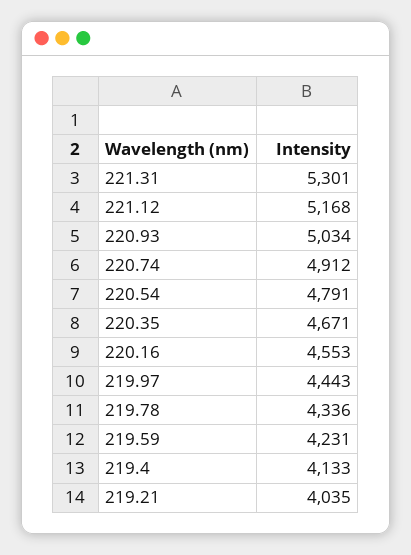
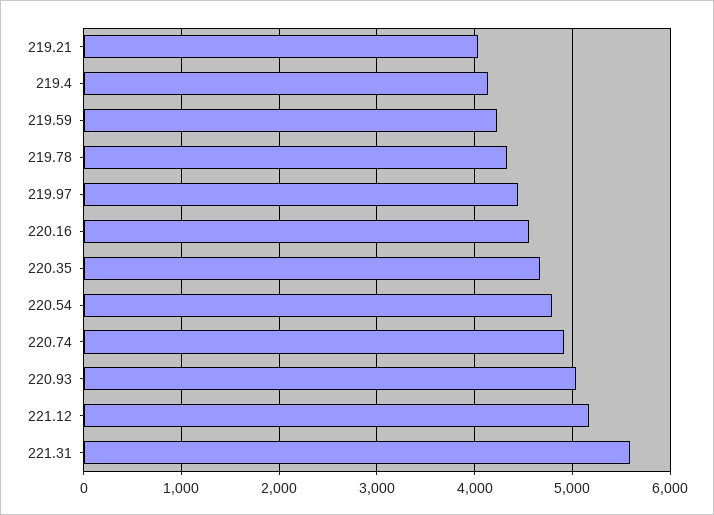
221.31: 5301 -> 5600

